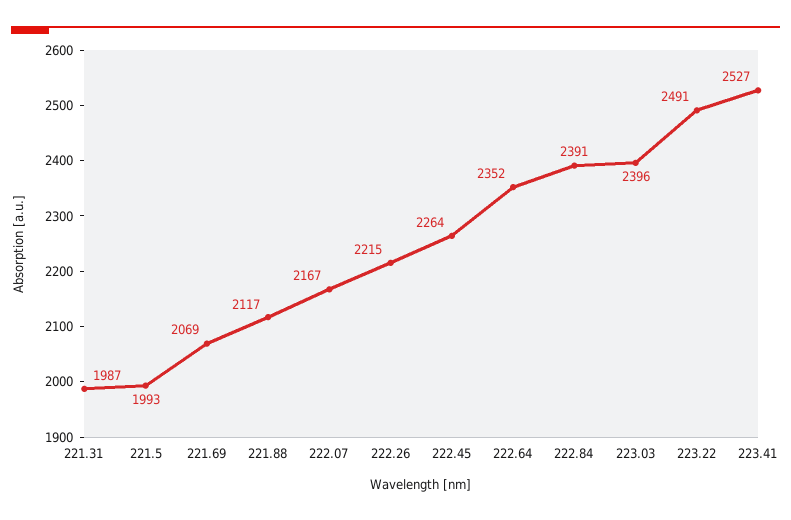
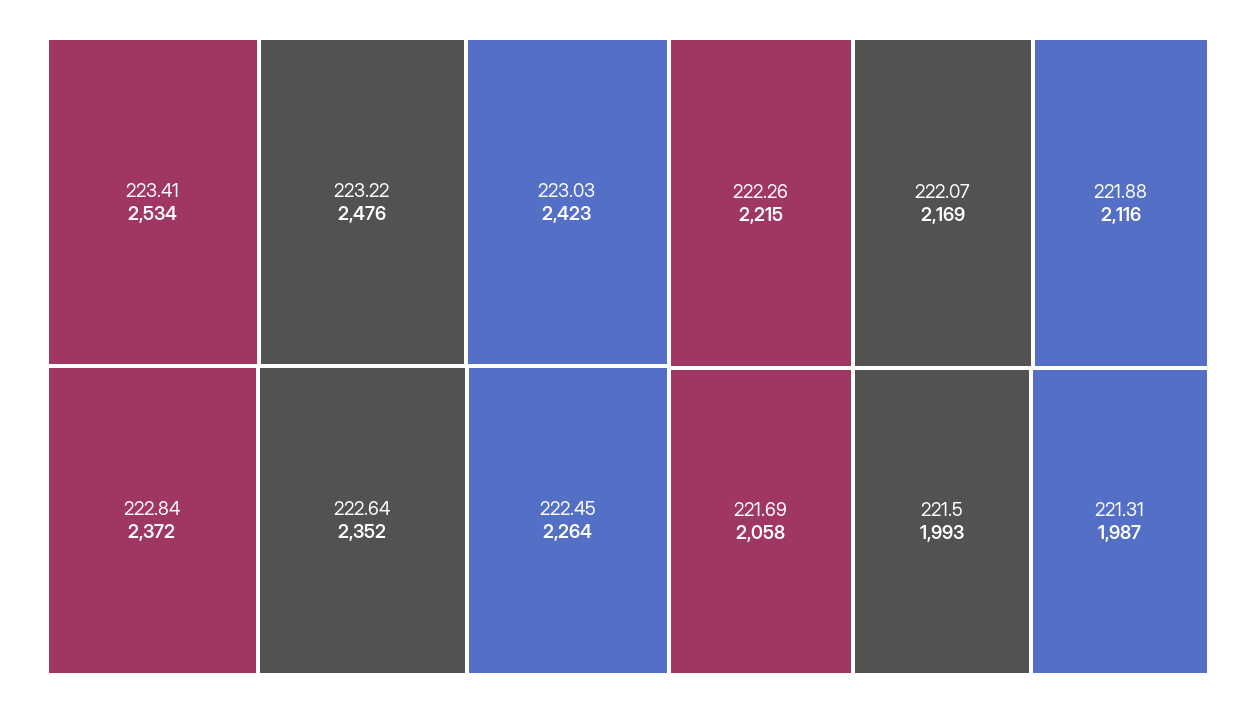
221.69: 2069 -> 2058
221.88: 2117 -> 2116
222.07: 2167 -> 2169
222.84: 2391 -> 2372
223.03: 2396 -> 2423
223.22: 2491 -> 2476
223.41: 2527 -> 2534

